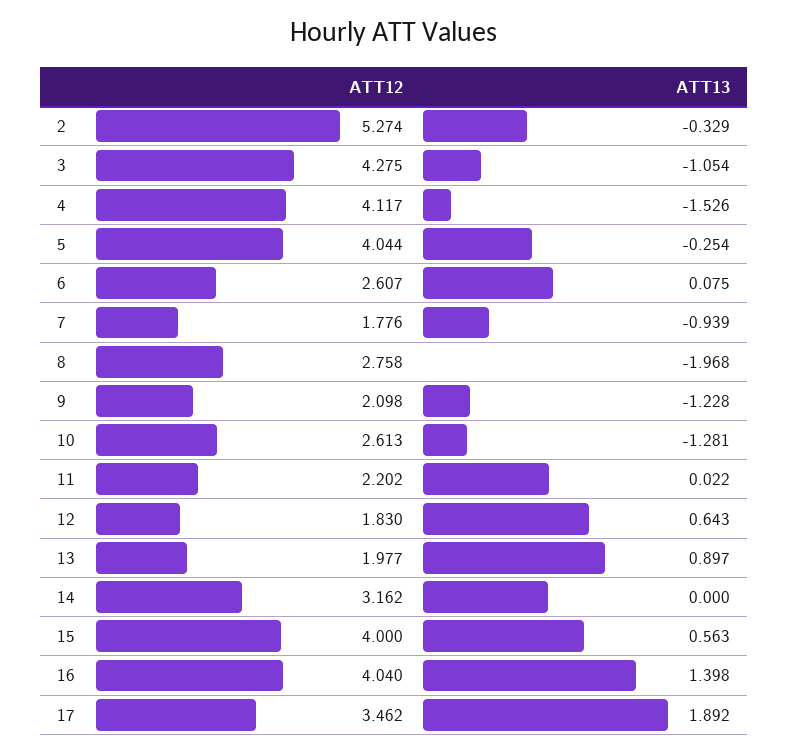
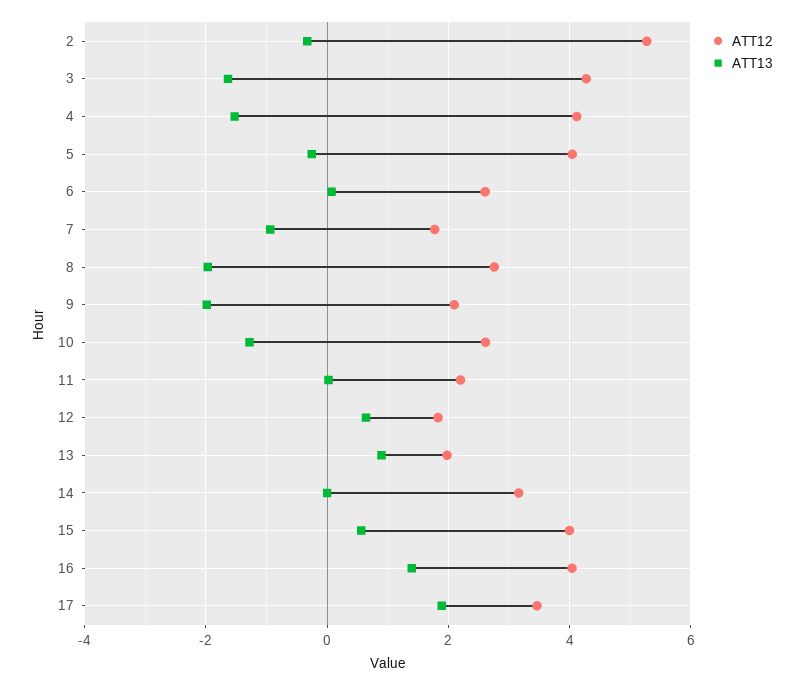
ATT13, 3: -1.054 -> -1.6
ATT13, 9: -1.228 -> -2

